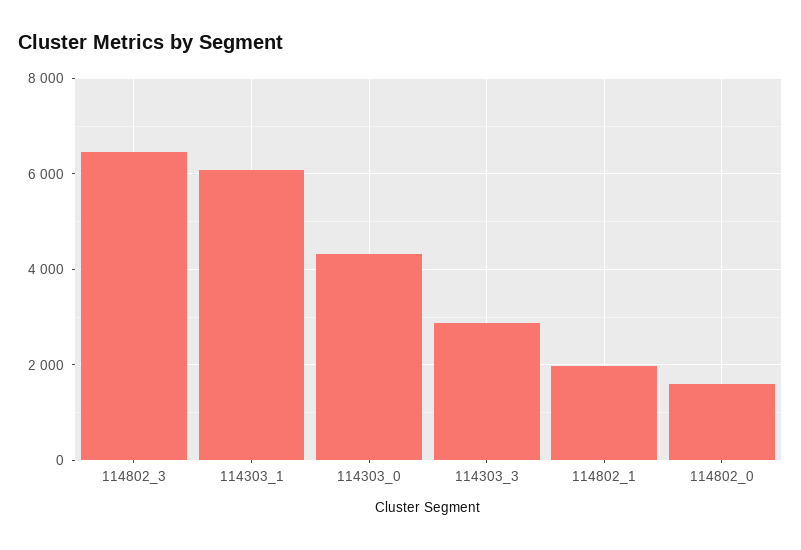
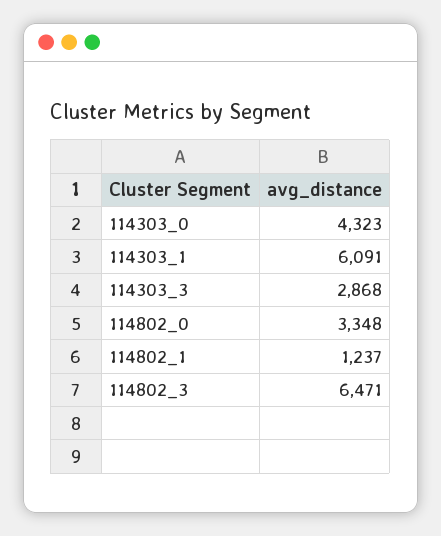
114802_1: 2000 -> 1237
114802_0: 1600 -> 3348

